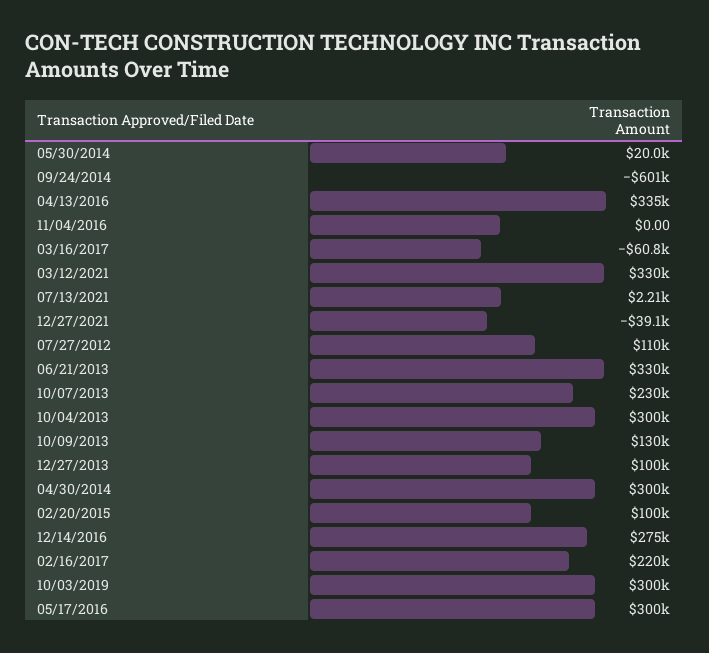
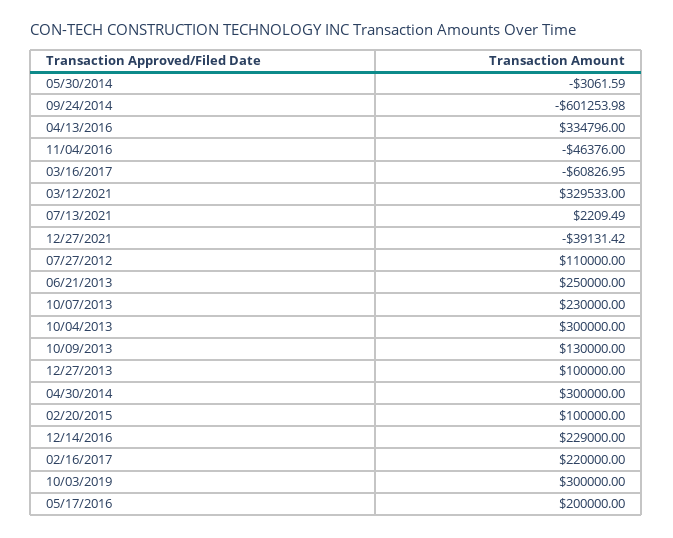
05/30/2014: 20000 -> -3061.59
11/04/2016: 0 -> -46376
06/21/2013: 330000 -> 250000
12/14/2016: 275000 -> 229000
05/17/2016: 300000 -> 200000

